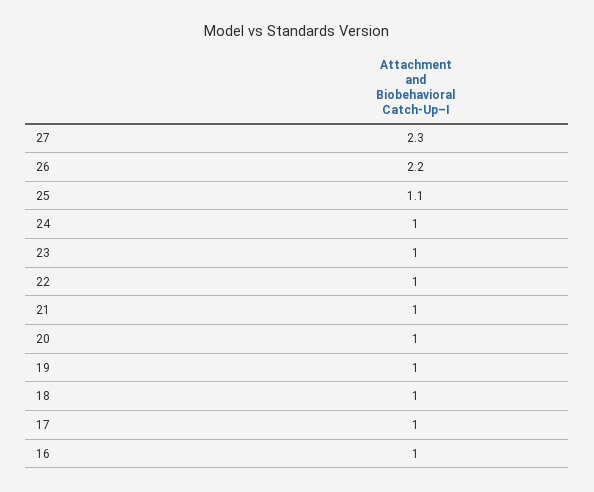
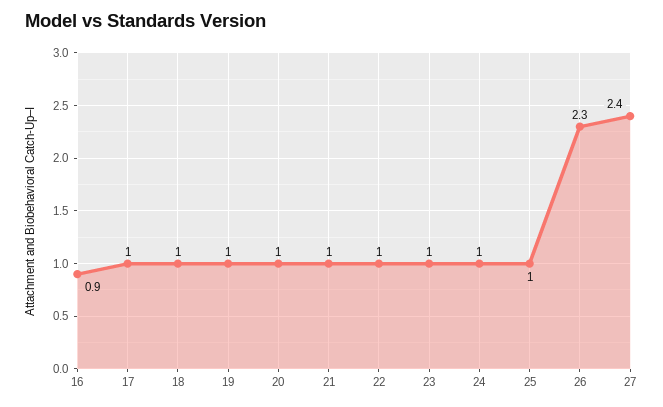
27: 2.3 -> 2.4
26: 2.2 -> 2.3
25: 1.1 -> 1
16: 1 -> 0.9

